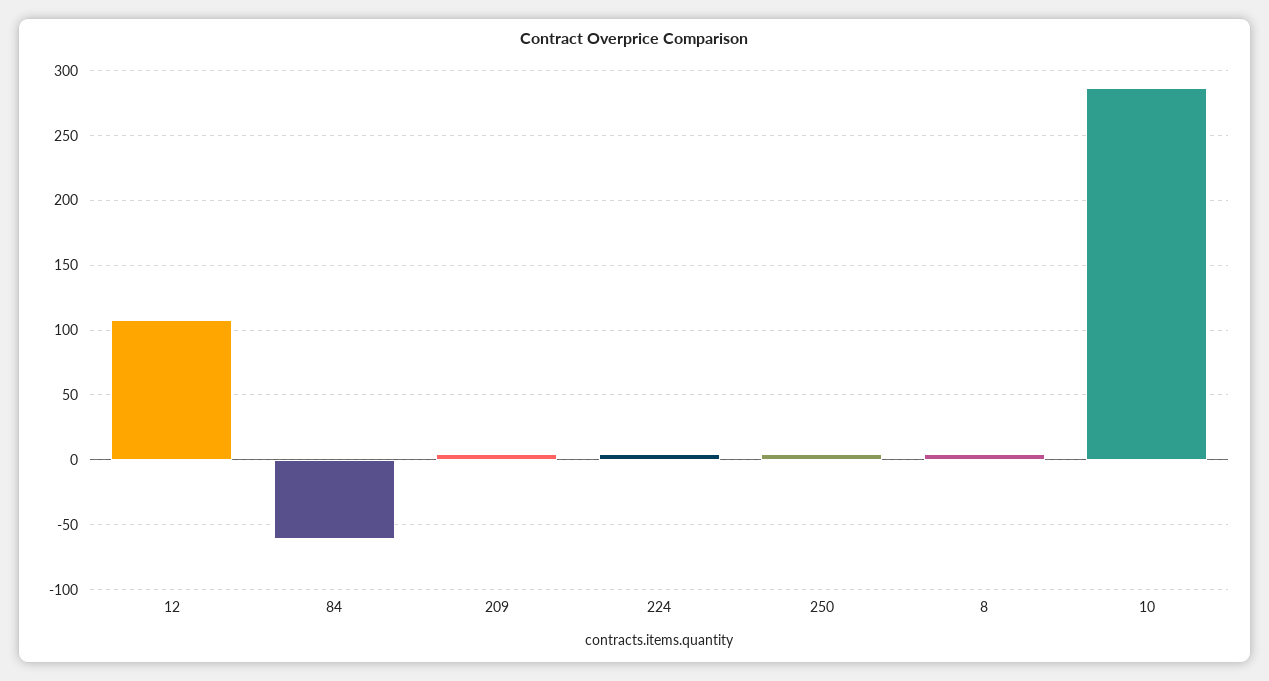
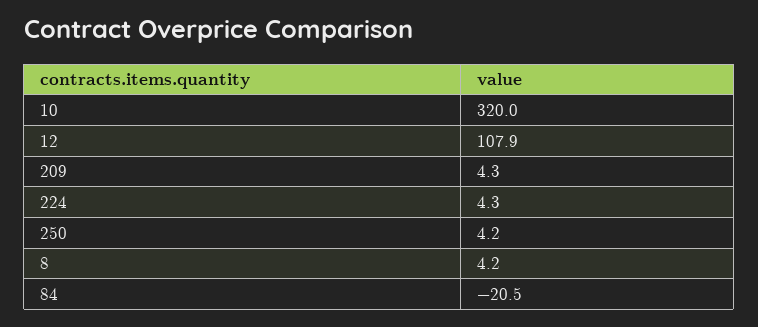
84: -60 -> -20.5
10: 285 -> 320

